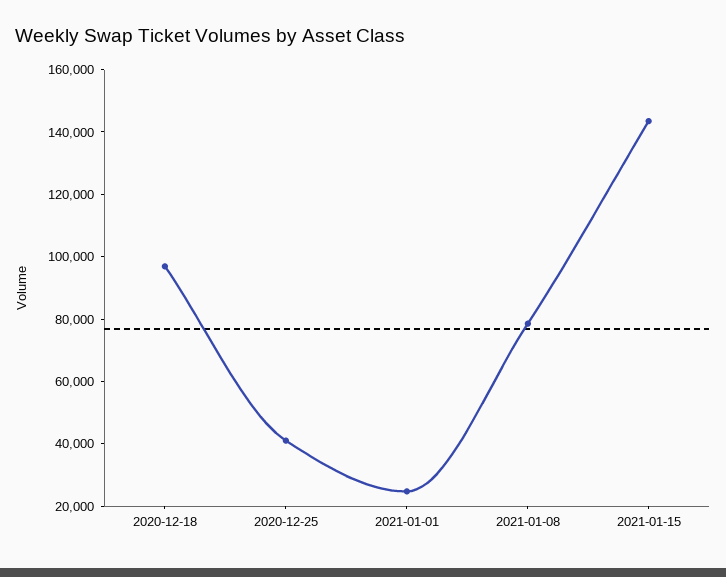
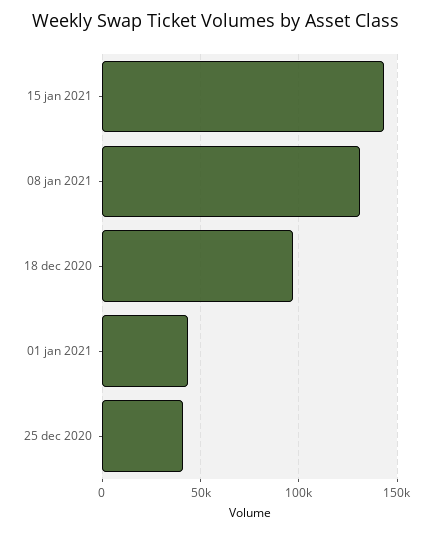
2021-01-01: 25000 -> 45000
2021-01-08: 80000 -> 130000

